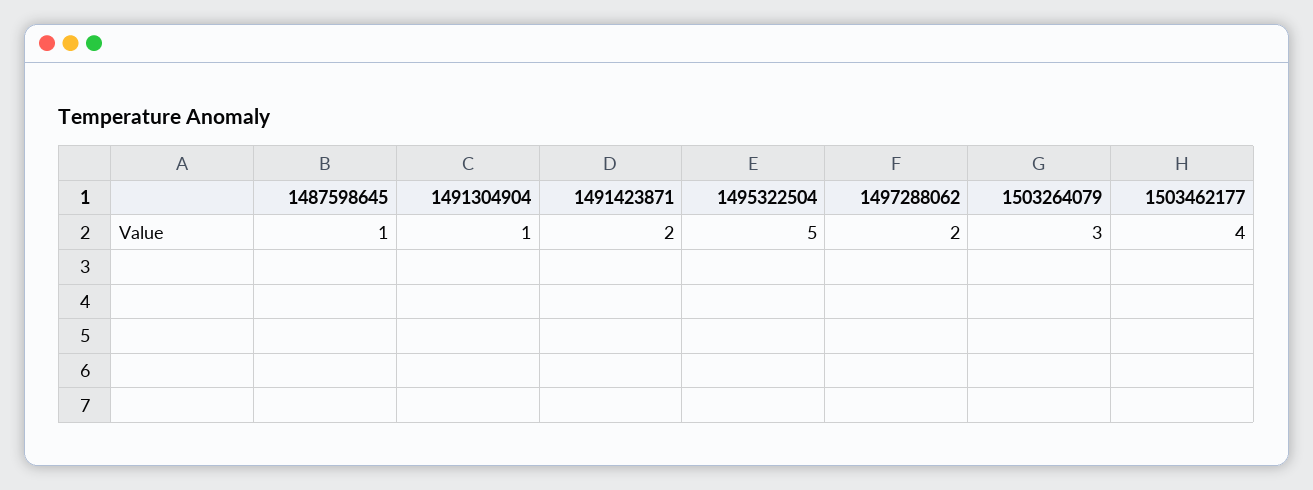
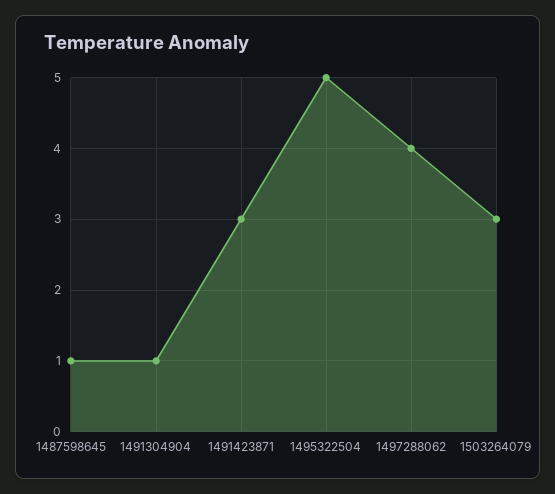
1491423871: 2 -> 3
1497288062: 2 -> 4
1503462177: 4 -> none

